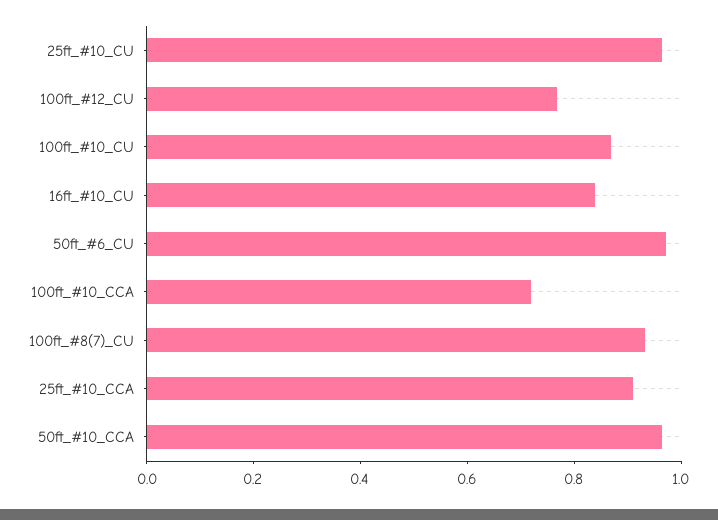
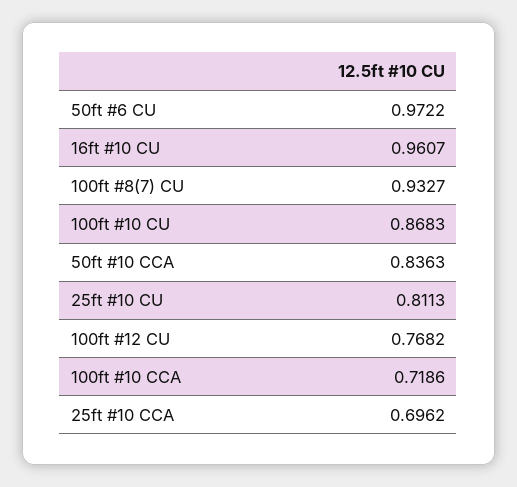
25ft_#10_CU: 0.95 -> 0.8113
16ft_#10_CU: 0.85 -> 0.9607
25ft_#10_CCA: 0.9 -> 0.6962
50ft_#10_CCA: 0.95 -> 0.8363

